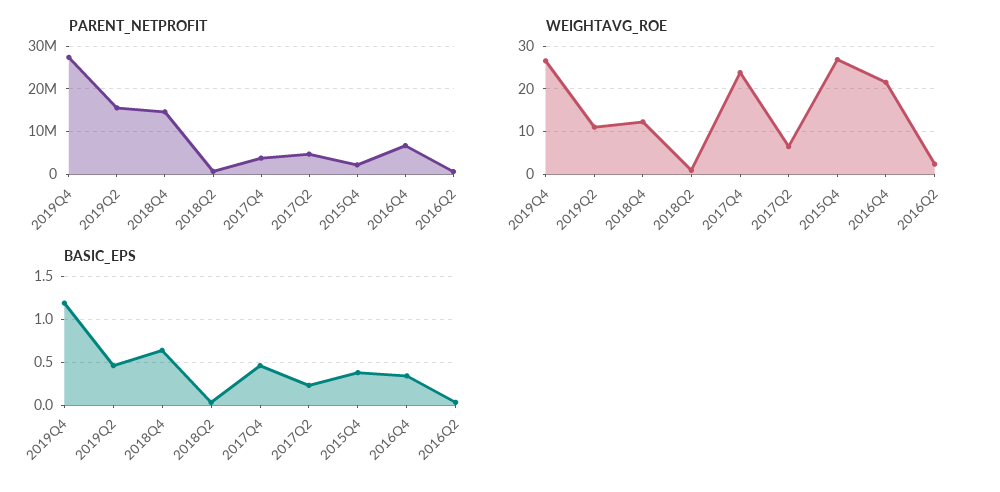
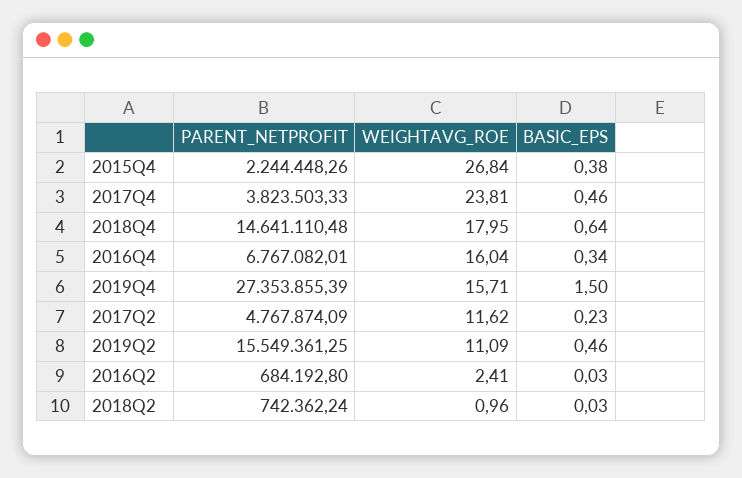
WEIGHTAVG_ROE, 2019Q4: 26 -> 15.71
WEIGHTAVG_ROE, 2018Q4: 12 -> 17.95
WEIGHTAVG_ROE, 2017Q2: 6 -> 11.62
WEIGHTAVG_ROE, 2016Q4: 22 -> 16.04
BASIC_EPS, 2019Q4: 1.2 -> 1.5

